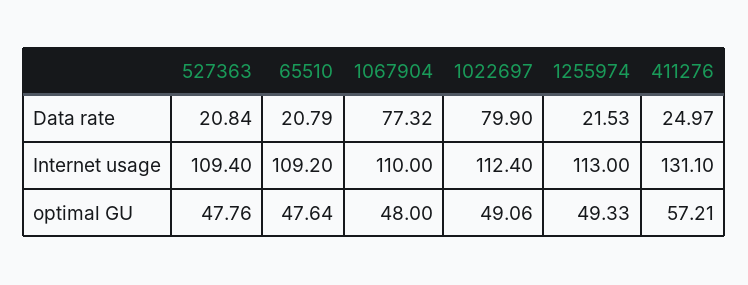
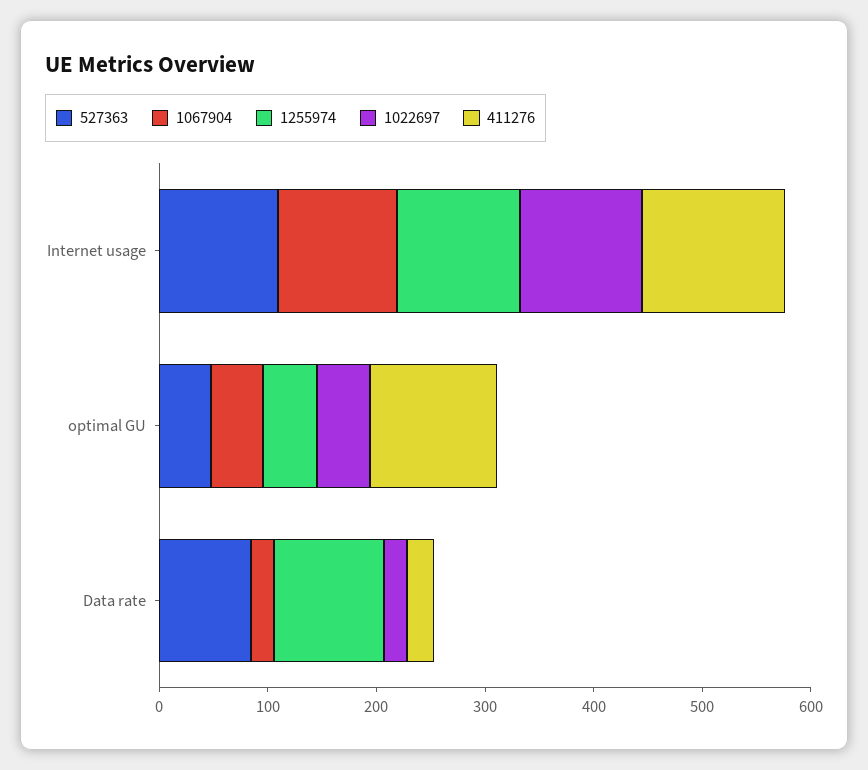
527363, Data rate: 20.84 -> 80
65510, Data rate: 20.79 -> none
1067904, Data rate: 77.32 -> 20
1022697, Data rate: 79.9 -> 20
1255974, Data rate: 21.53 -> 100
65510, Internet usage: 109.2 -> none
65510, optimal GU: 47.64 -> none
411276, optimal GU: 57.21 -> 120

